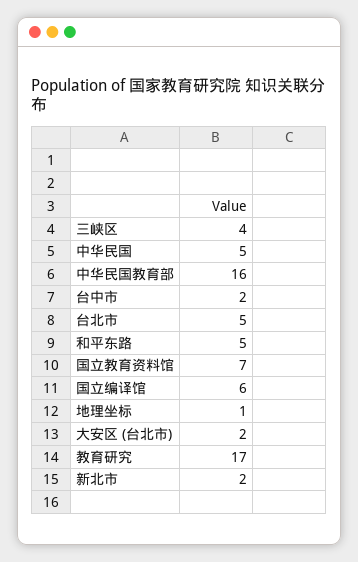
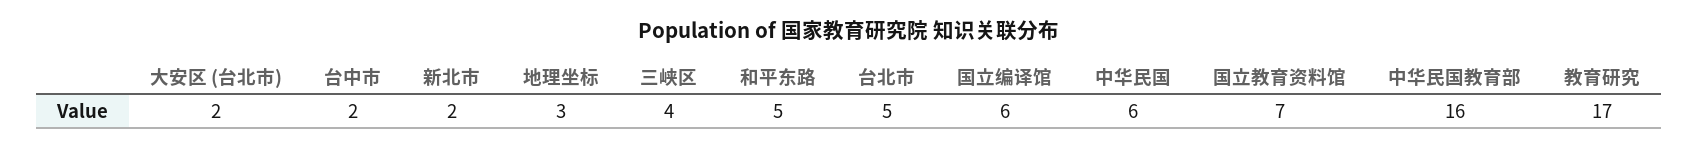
中华民国: 5 -> 6
地理坐标: 1 -> 3

